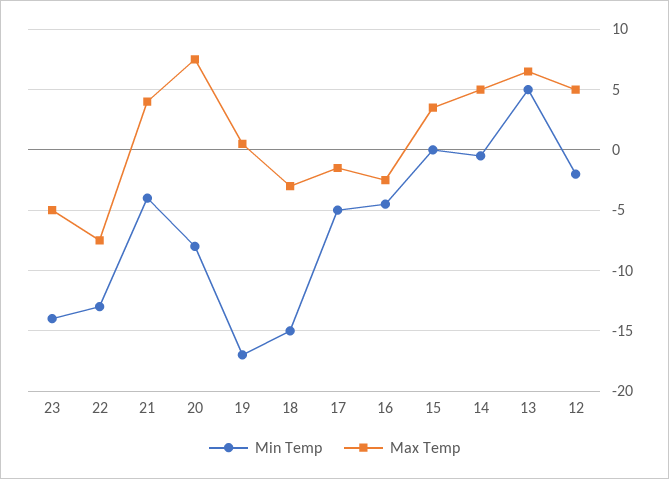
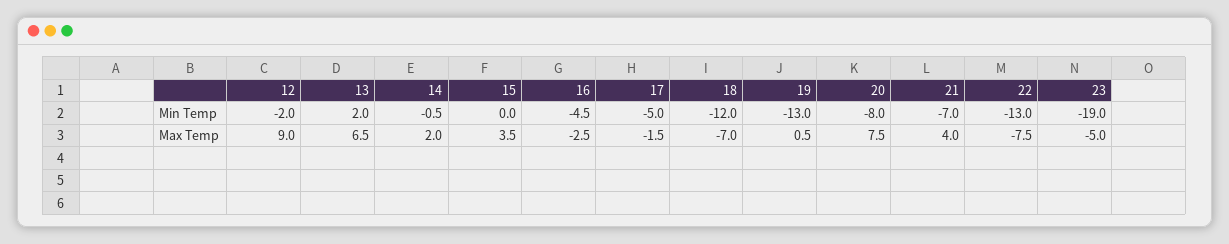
Min Temp, 23: -14 -> -19
Min Temp, 21: -4 -> -7
Min Temp, 19: -17 -> -13
Min Temp, 18: -15 -> -12
Max Temp, 18: -3 -> -7
Max Temp, 14: 5 -> 2
Min Temp, 13: 5 -> 2
Max Temp, 12: 5 -> 9

